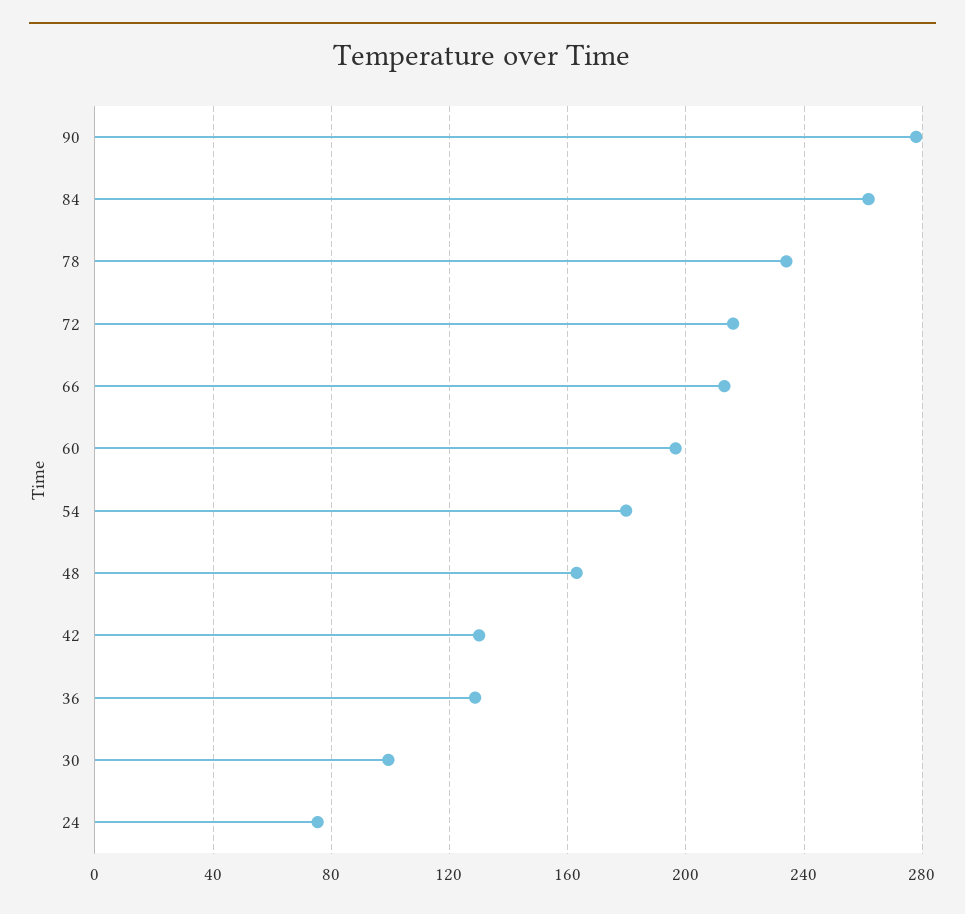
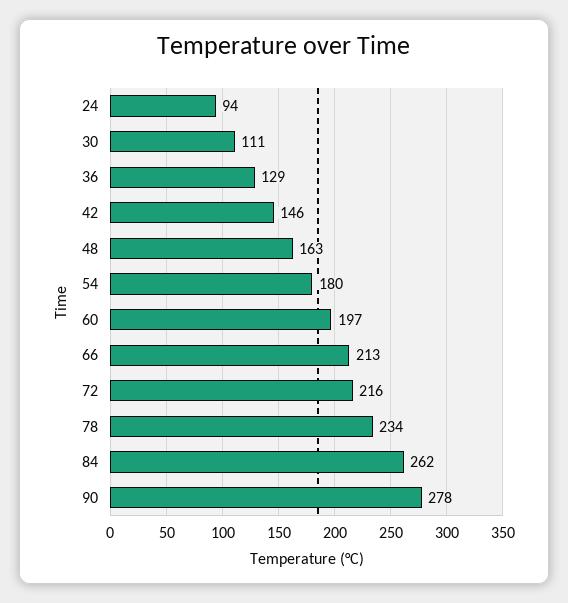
42: 130 -> 146
30: 100 -> 111
24: 75 -> 94

